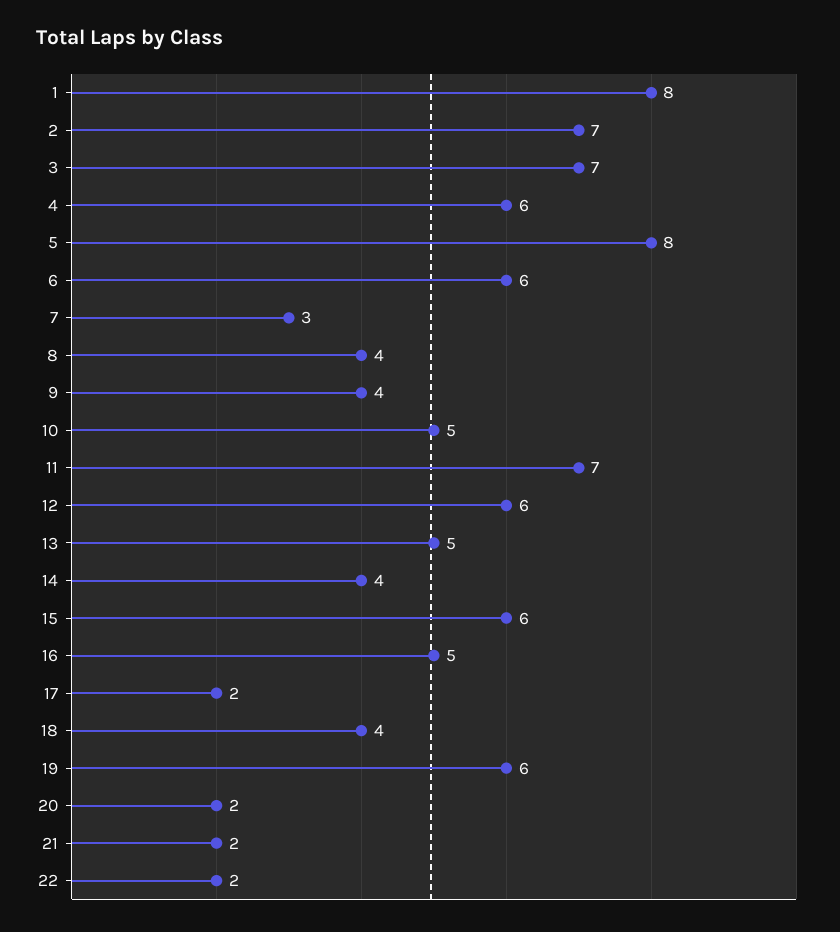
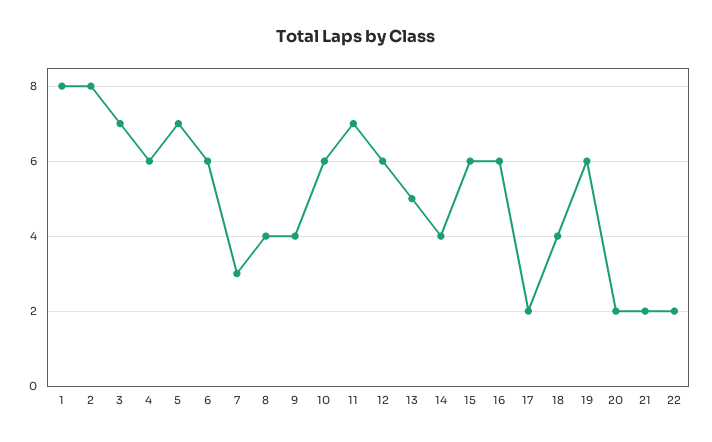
2: 7 -> 8
5: 8 -> 7
10: 5 -> 6
16: 5 -> 6

